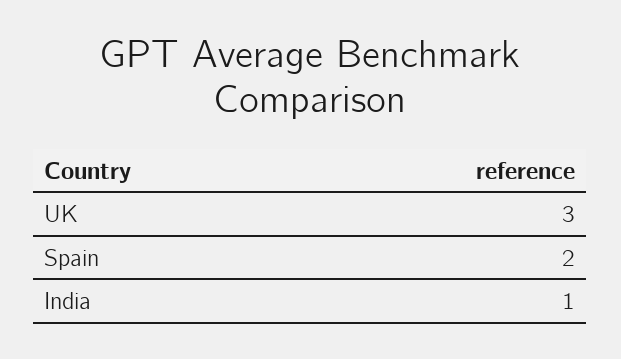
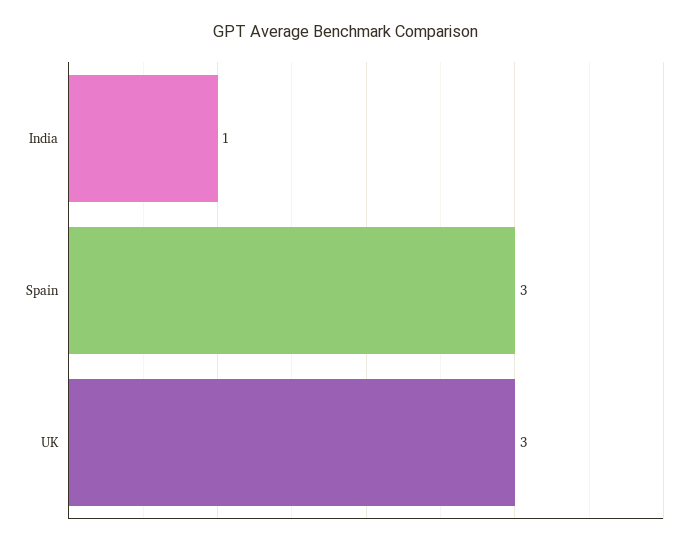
Spain: 2 -> 3

